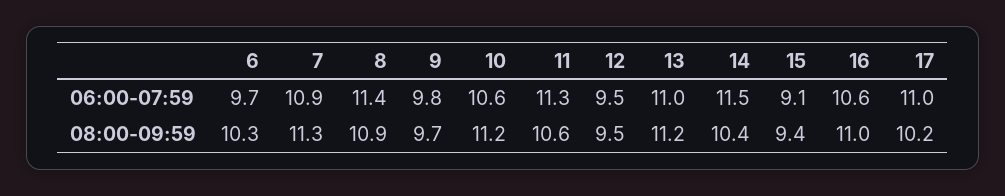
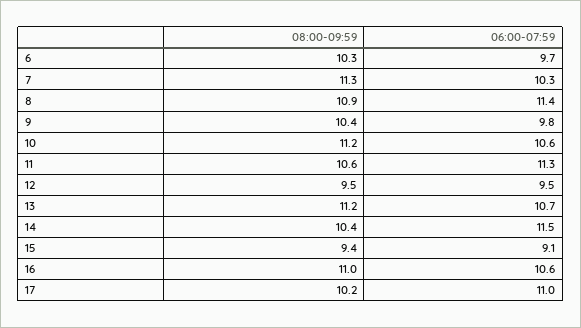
7, 06:00-07:59: 10.9 -> 10.3
13, 06:00-07:59: 11 -> 10.7
9, 08:00-09:59: 9.7 -> 10.4

